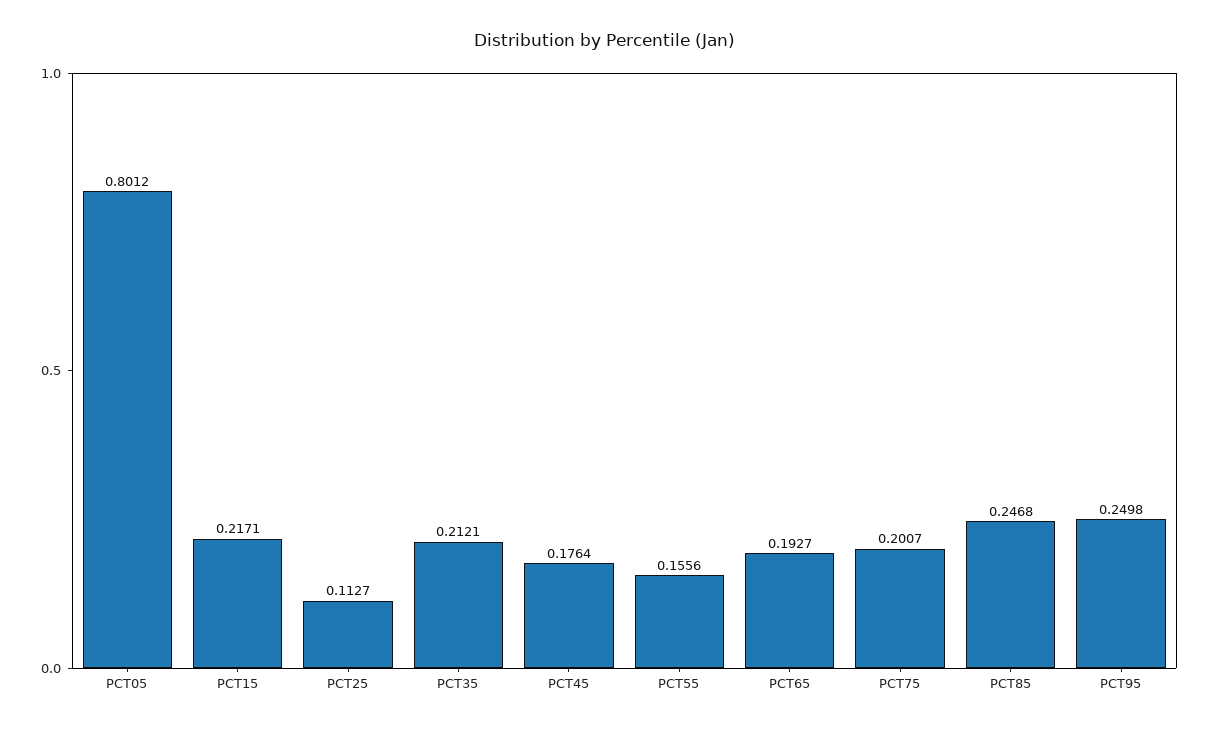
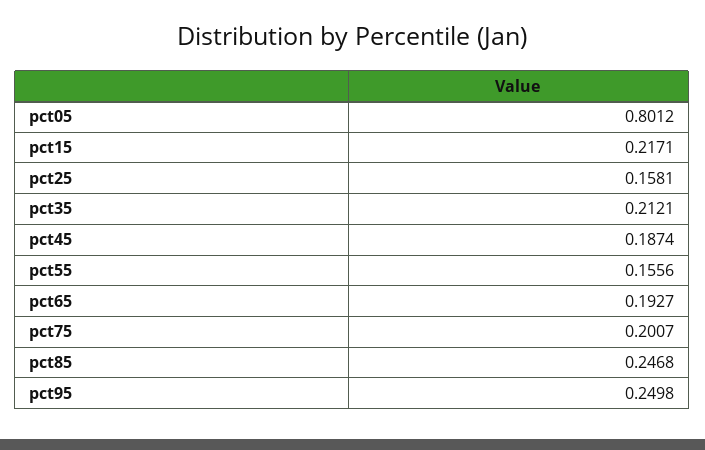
PCT25: 0.1127 -> 0.1581
PCT45: 0.1764 -> 0.1874

